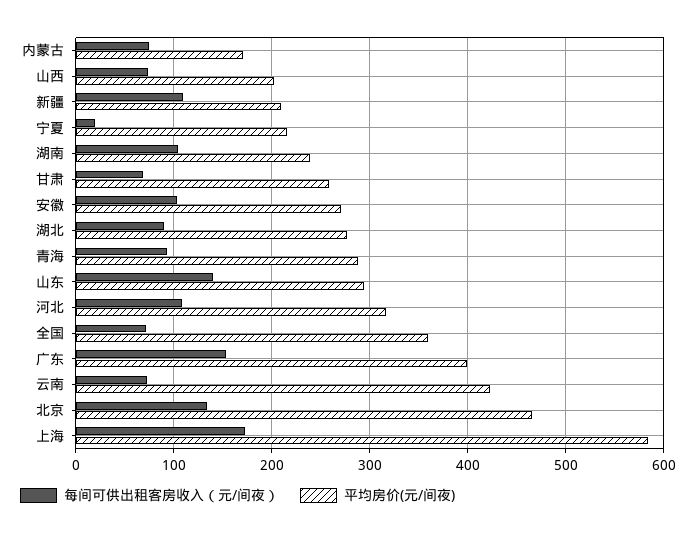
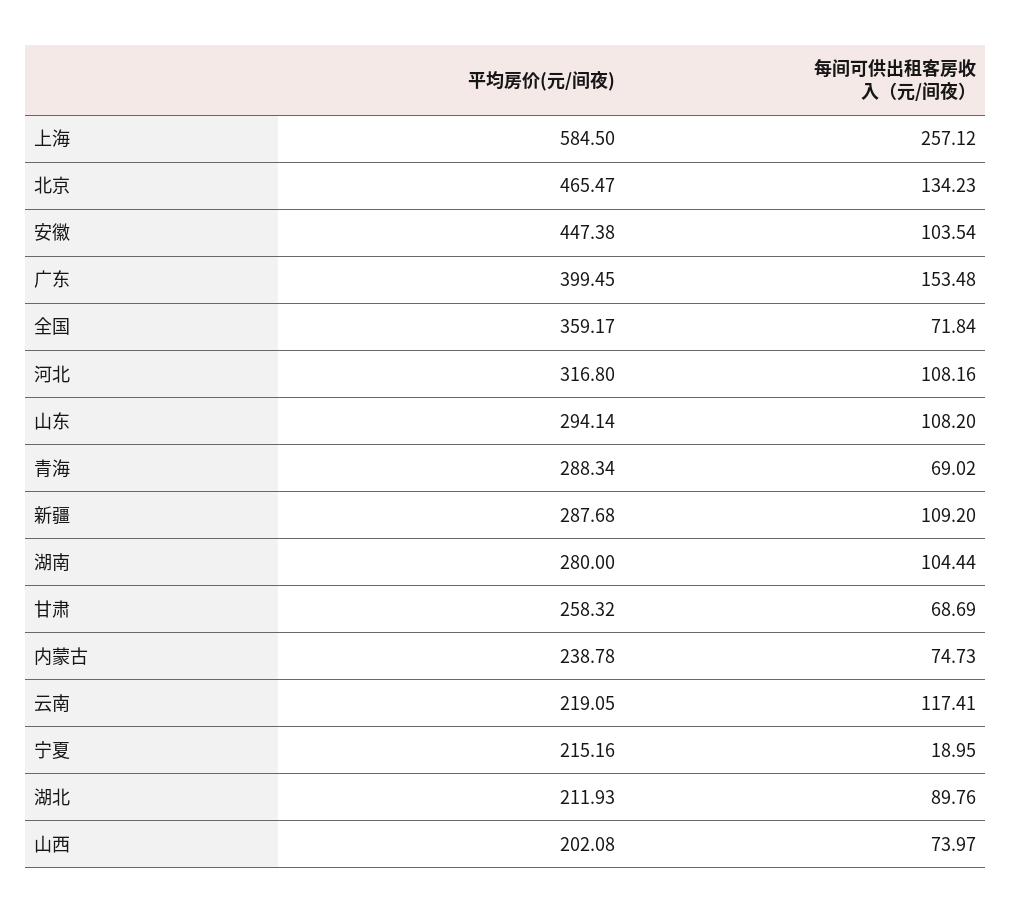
平均房价(元/间夜), 内蒙古: 170 -> 238.78
平均房价(元/间夜), 新疆: 210 -> 287.68
平均房价(元/间夜), 湖南: 240 -> 280
平均房价(元/间夜), 安徽: 270 -> 447.38
平均房价(元/间夜), 湖北: 280 -> 211.93
每间可供出租客房收入（元/间夜）, 青海: 90 -> 69.02
每间可供出租客房收入（元/间夜）, 山东: 140 -> 108.2
每间可供出租客房收入（元/间夜）, 云南: 70 -> 117.41
平均房价(元/间夜), 云南: 420 -> 219.05
每间可供出租客房收入（元/间夜）, 上海: 170 -> 257.12

